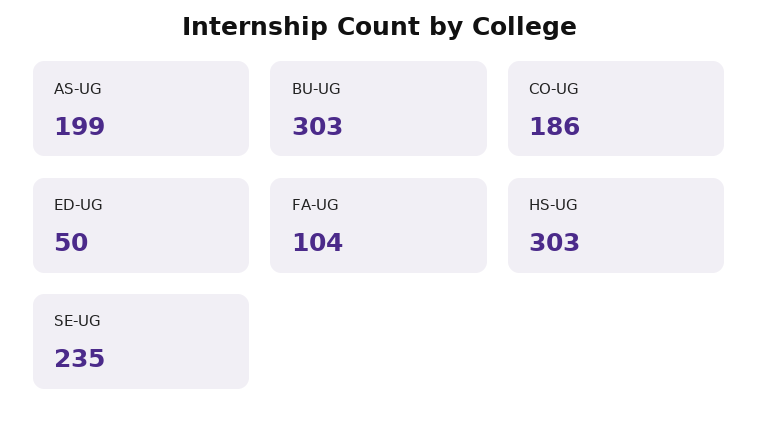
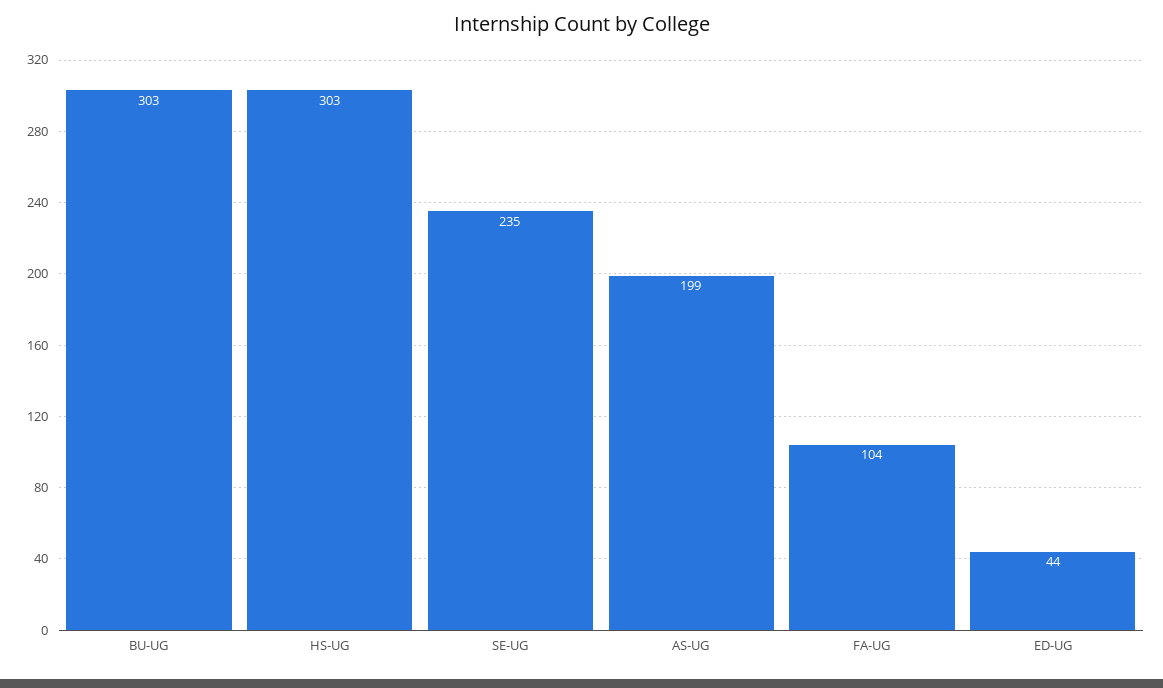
CO-UG: 186 -> none
ED-UG: 50 -> 44

